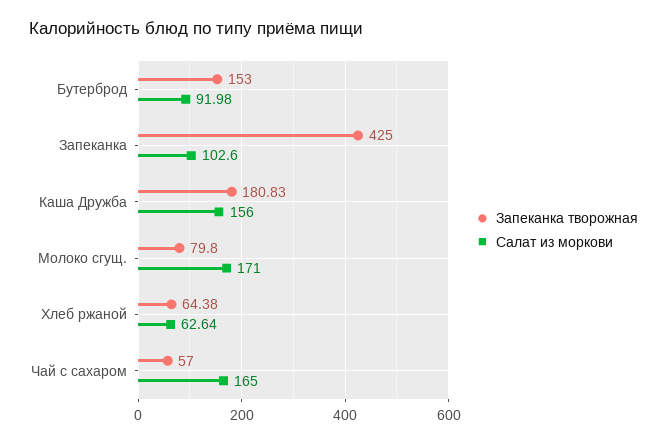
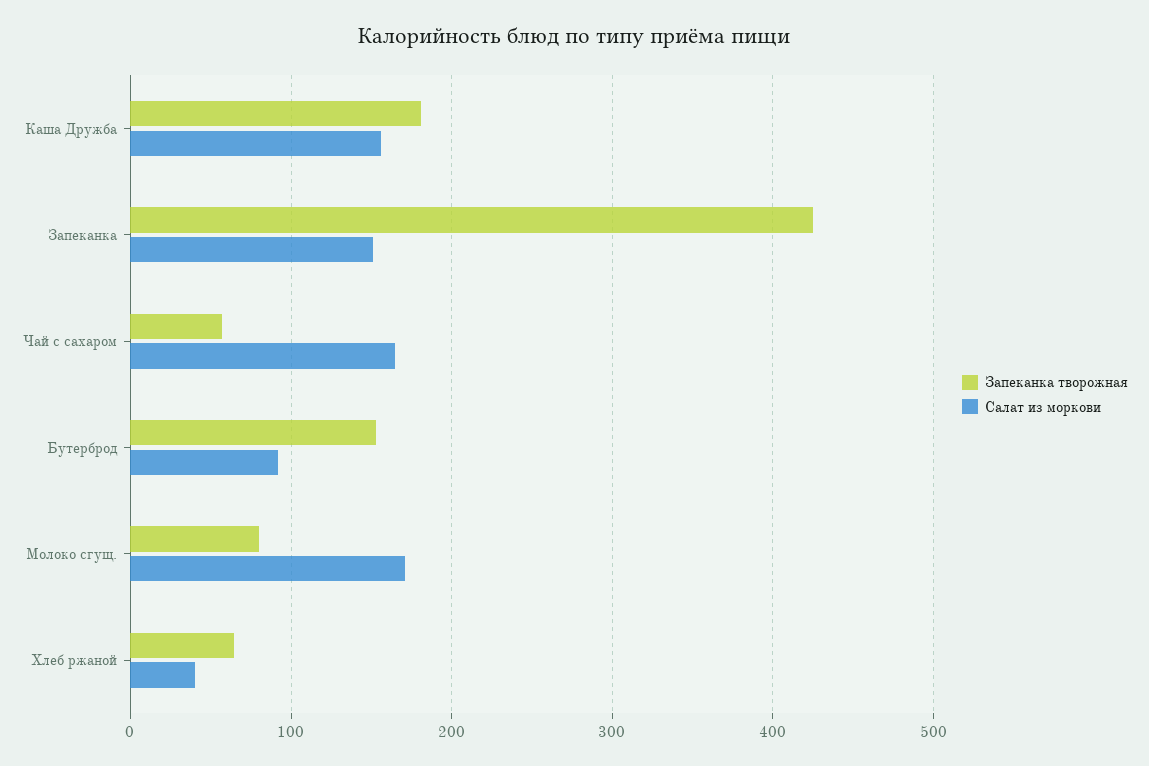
Салат из моркови, Запеканка: 102.6 -> 150
Салат из моркови, Хлеб ржаной: 62.64 -> 40

